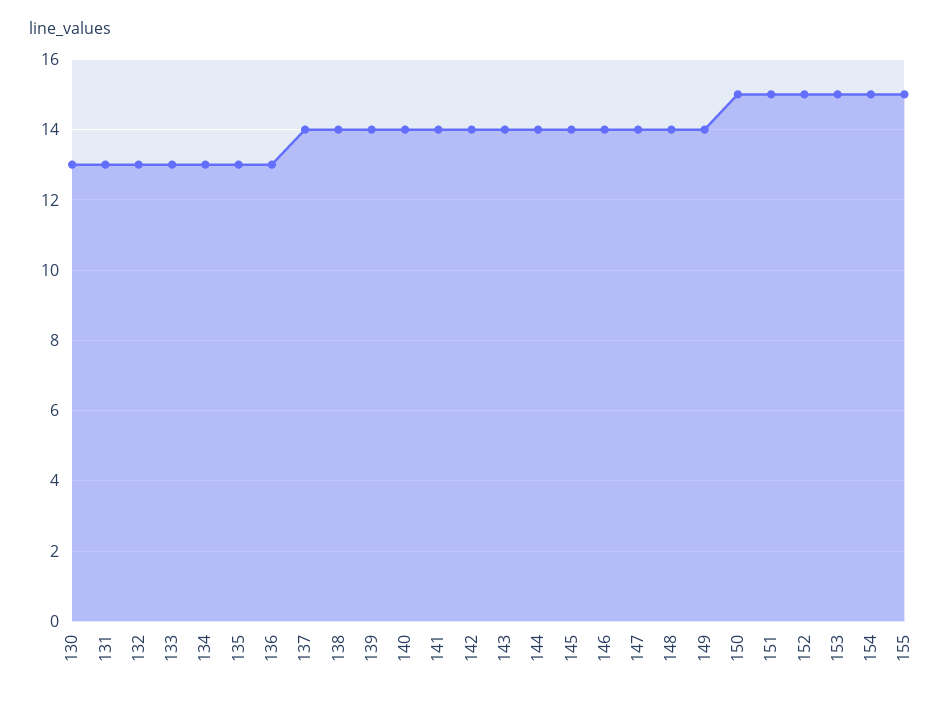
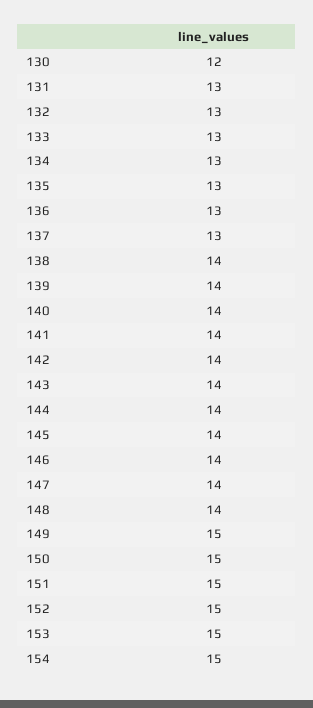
130: 13 -> 12
137: 14 -> 13
149: 14 -> 15
155: 15 -> none

